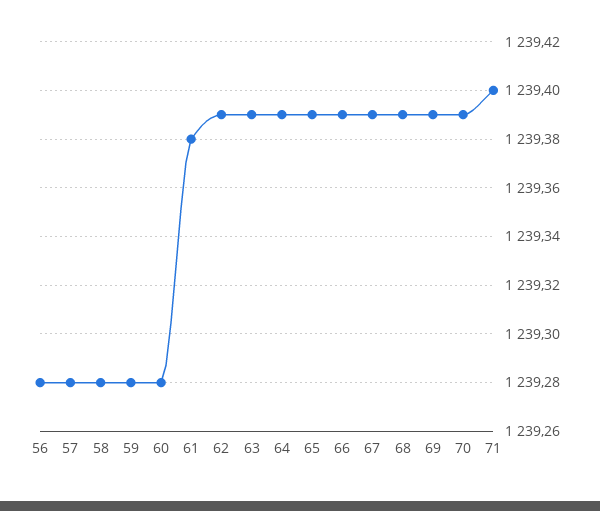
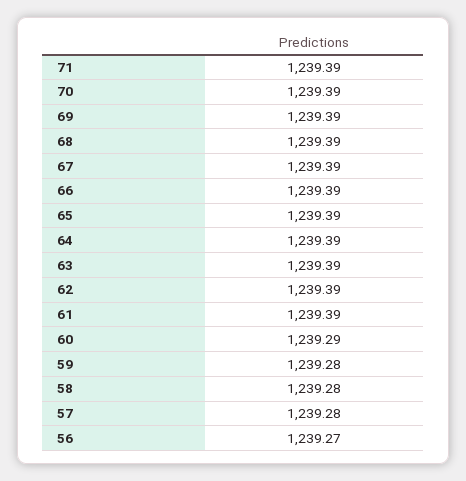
56: 1239.28 -> 1239.27
60: 1239.28 -> 1239.29
61: 1239.38 -> 1239.39
71: 1239.4 -> 1239.39

